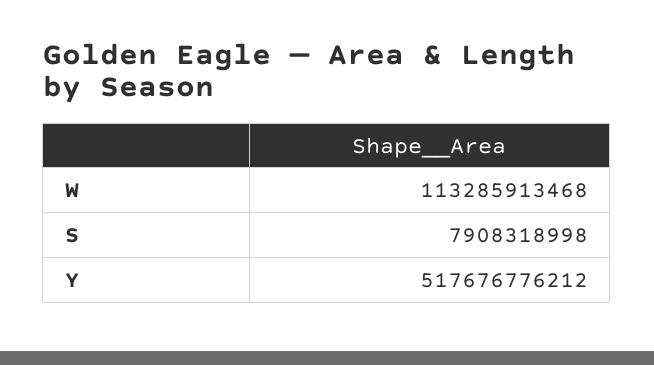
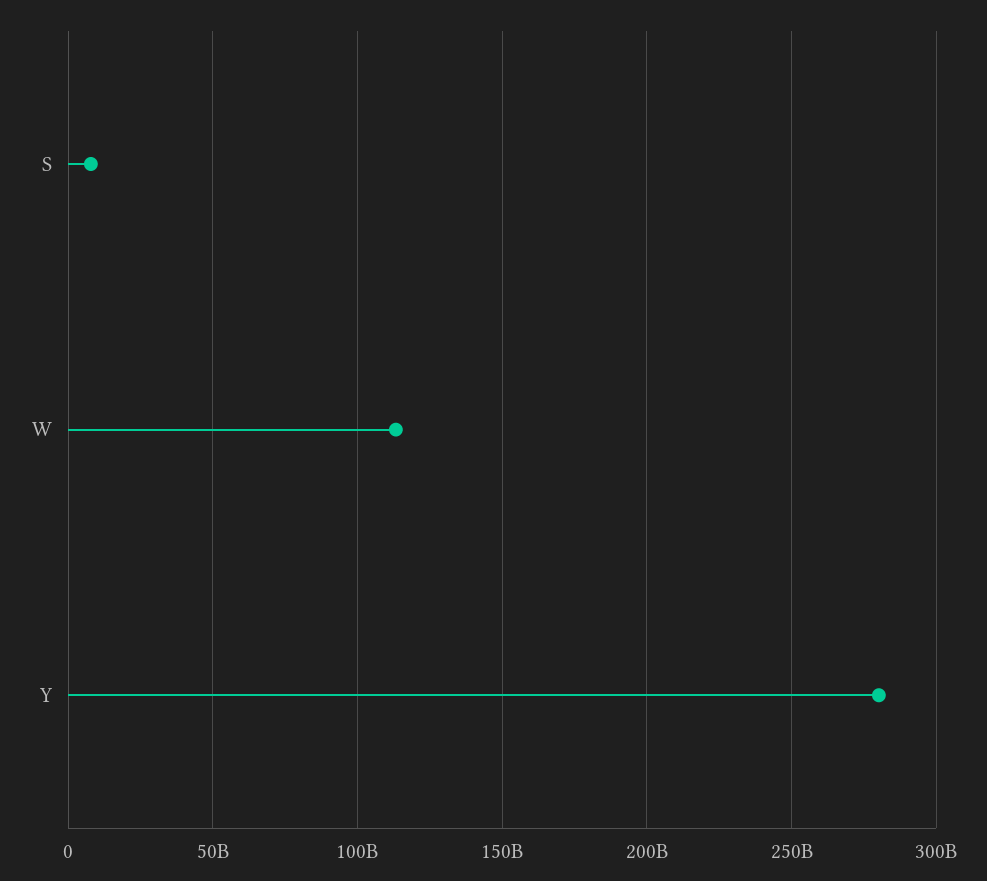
Y: 517676776212 -> 280000000000

